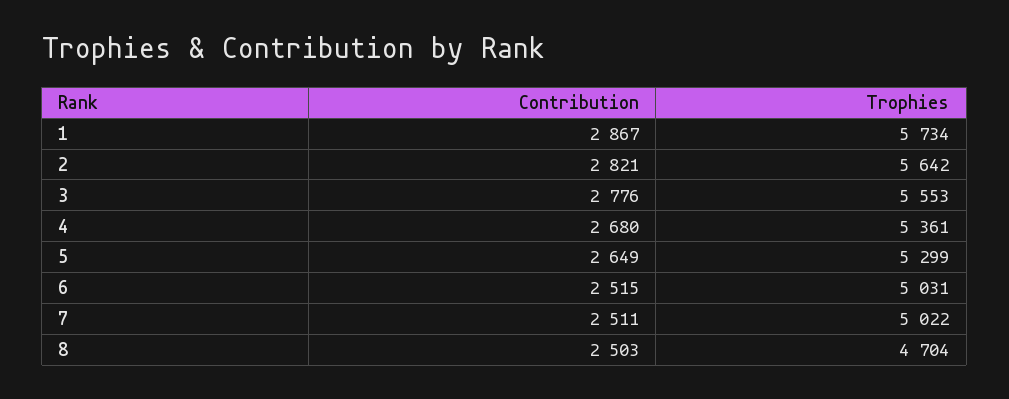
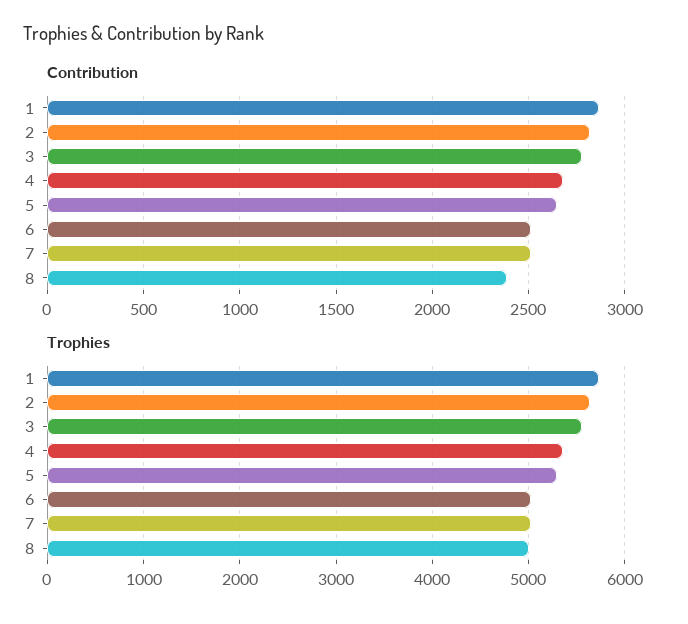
Contribution, 8: 2503 -> 2400
Trophies, 8: 4704 -> 5000

